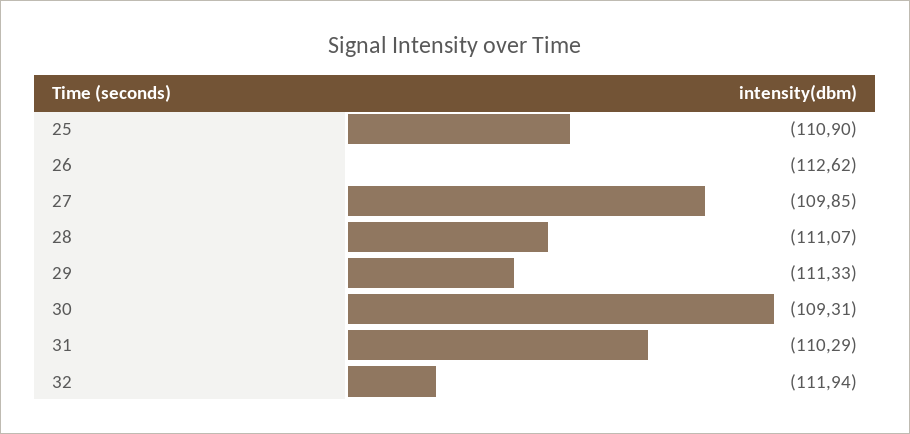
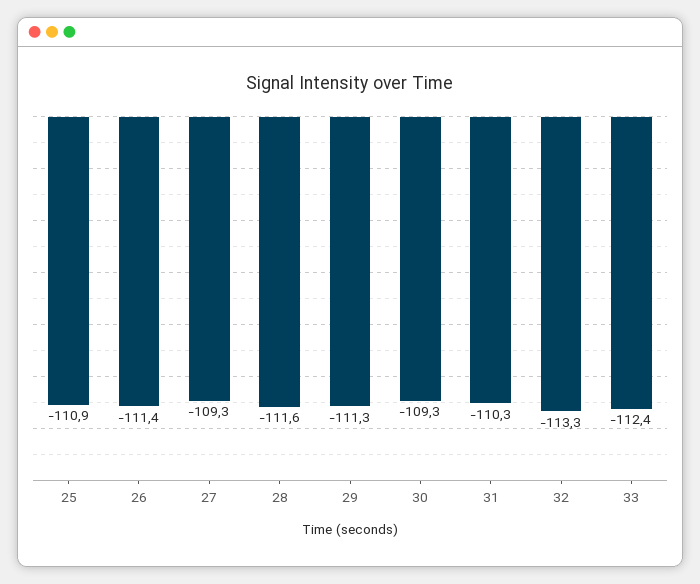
26: -112.62 -> -111.4
27: -109.85 -> -109.3
28: -111.07 -> -111.6
32: -111.94 -> -113.3
33: none -> -112.4

